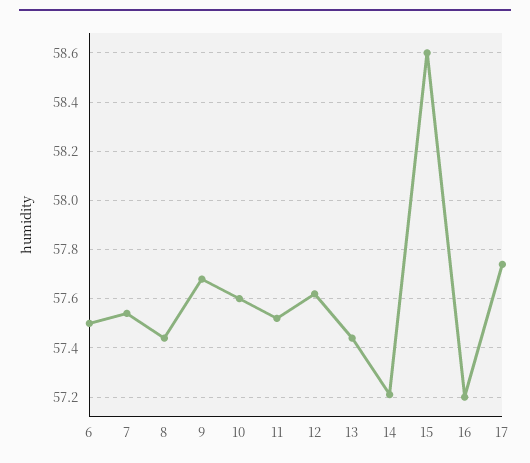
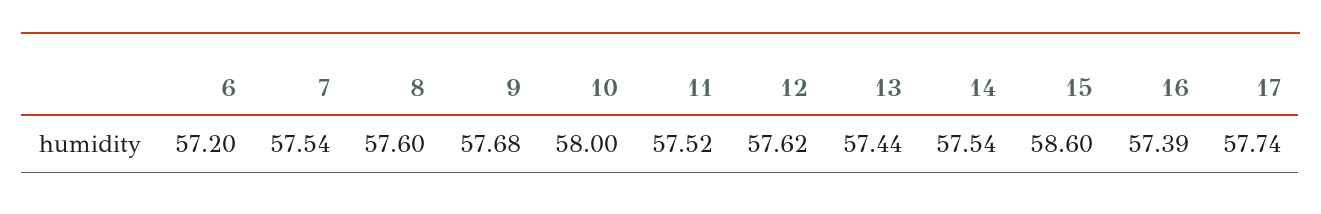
6: 57.5 -> 57.2
8: 57.45 -> 57.6
10: 57.6 -> 58
14: 57.2 -> 57.54
16: 57.2 -> 57.39

